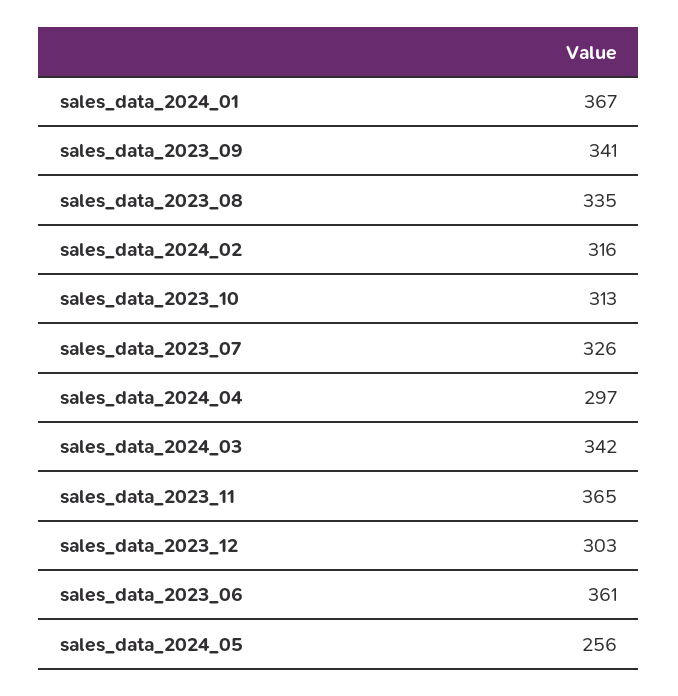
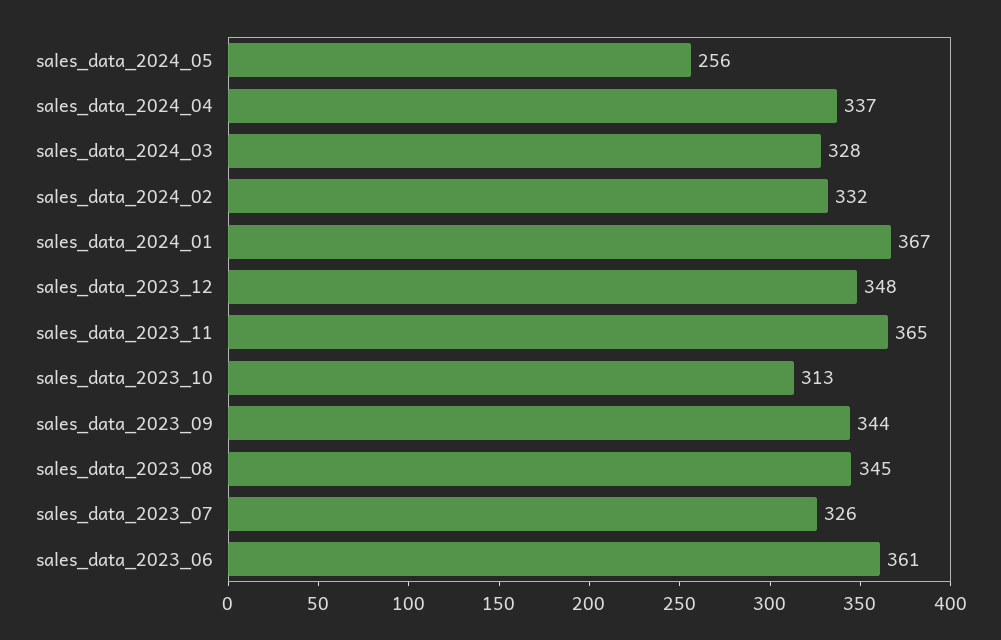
sales_data_2023_09: 341 -> 344
sales_data_2023_08: 335 -> 345
sales_data_2024_02: 316 -> 332
sales_data_2024_04: 297 -> 337
sales_data_2024_03: 342 -> 328
sales_data_2023_12: 303 -> 348

